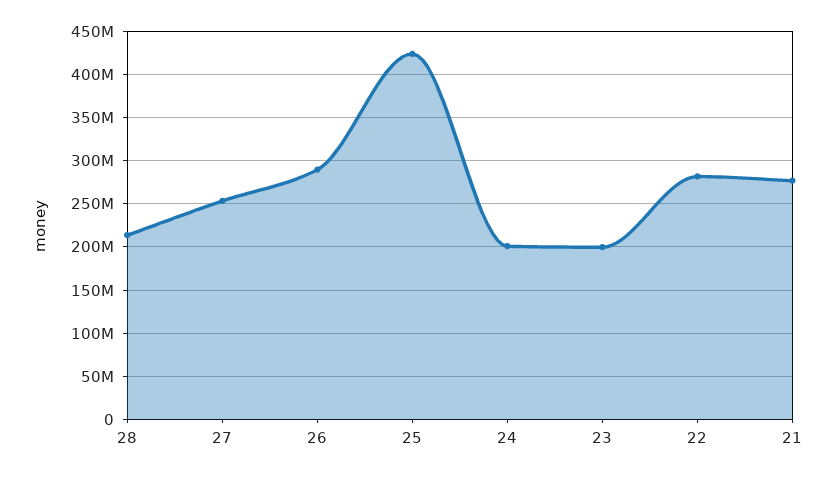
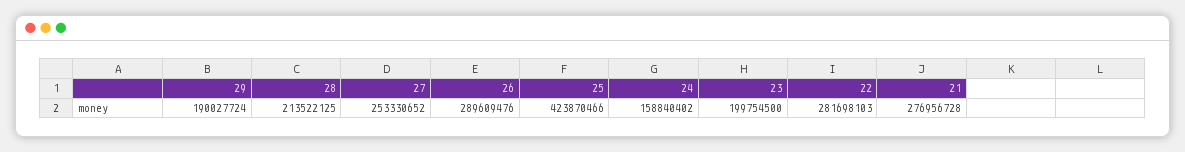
24: 200000000 -> 158840402
29: none -> 190027724

